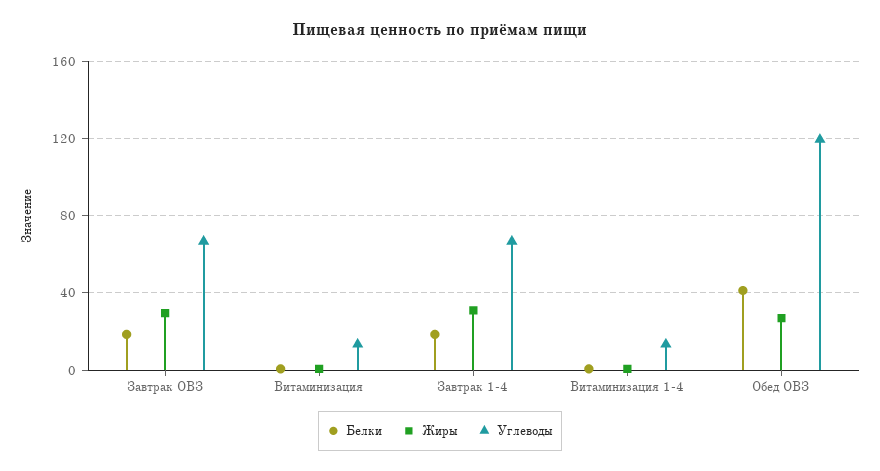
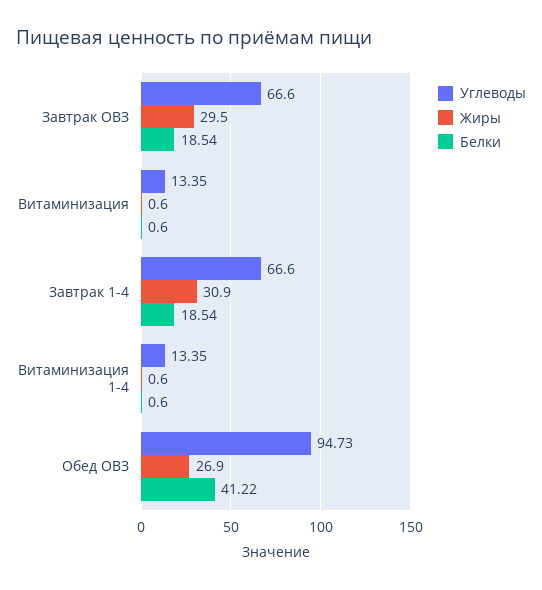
Углеводы, Обед ОВЗ: 120 -> 94.73

